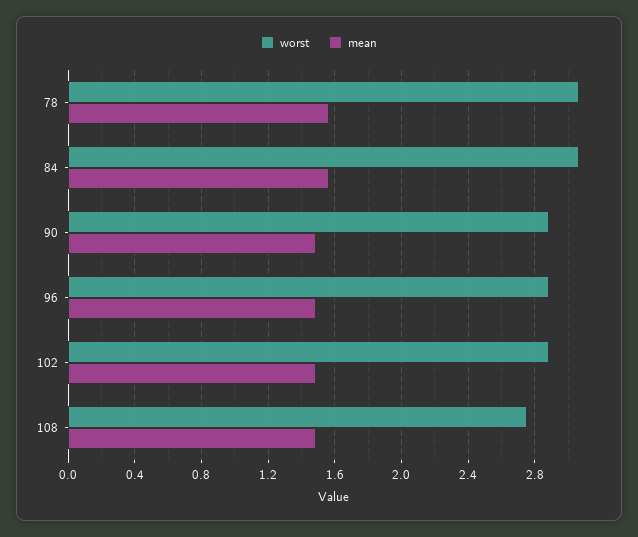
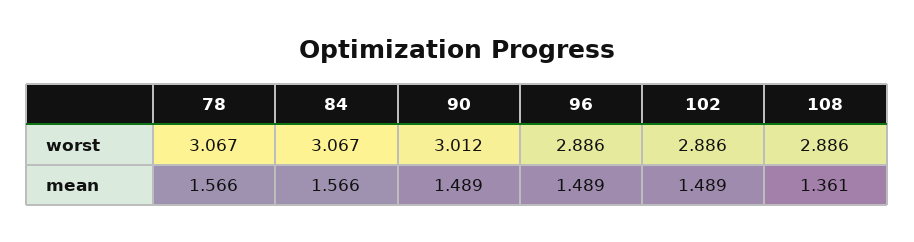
worst, 90: 2.9 -> 3.012
worst, 108: 2.75 -> 2.886
mean, 108: 1.5 -> 1.361

